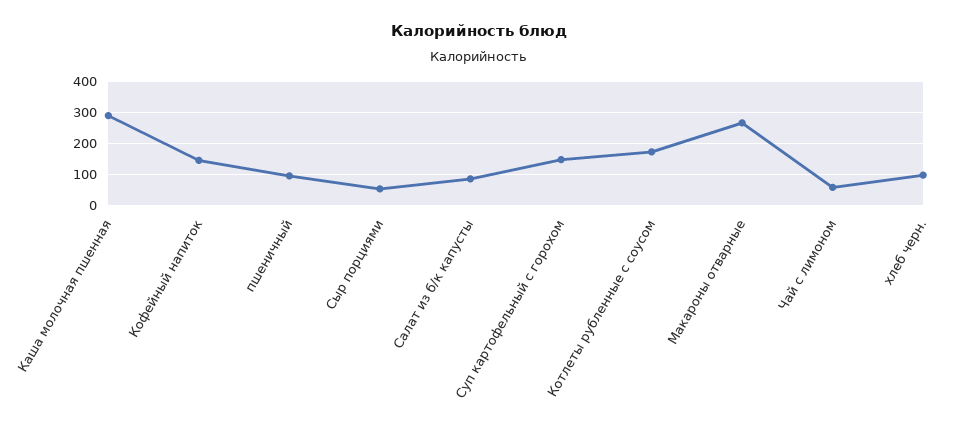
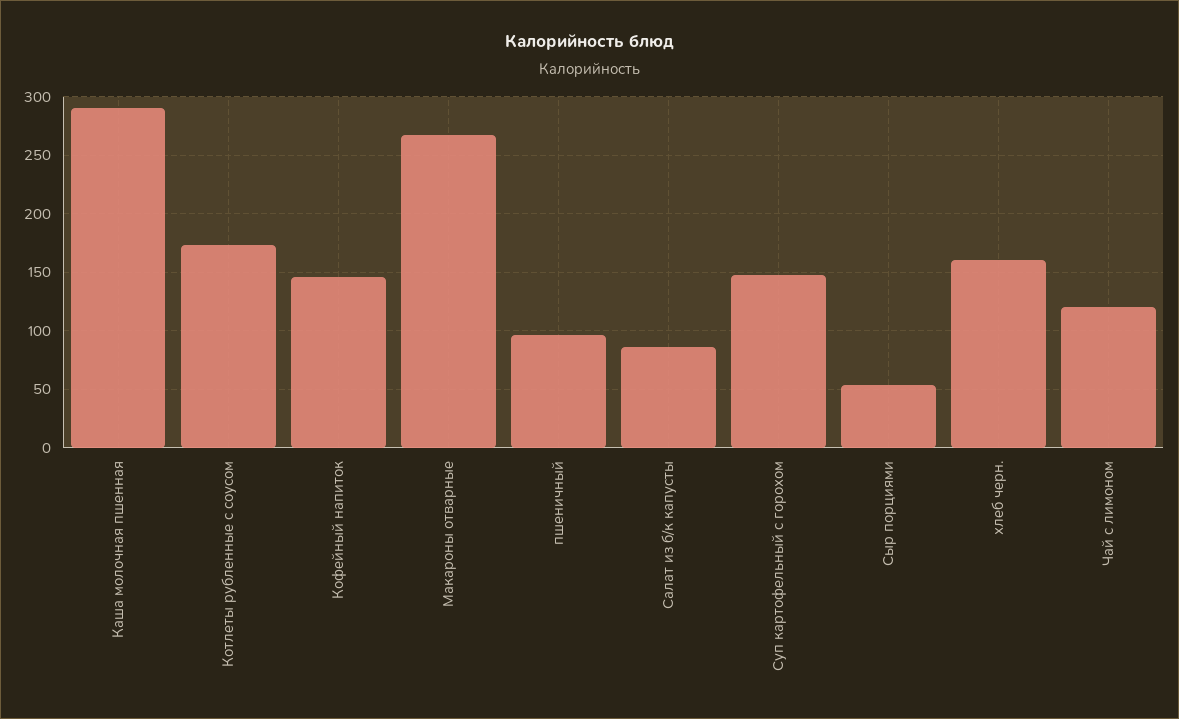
Чай с лимоном: 60 -> 120
хлеб черн.: 100 -> 160

